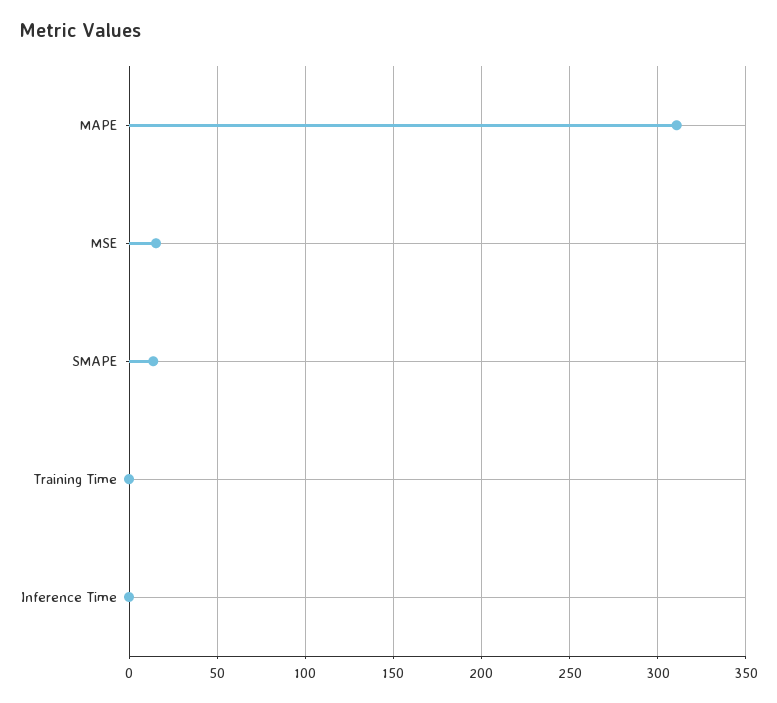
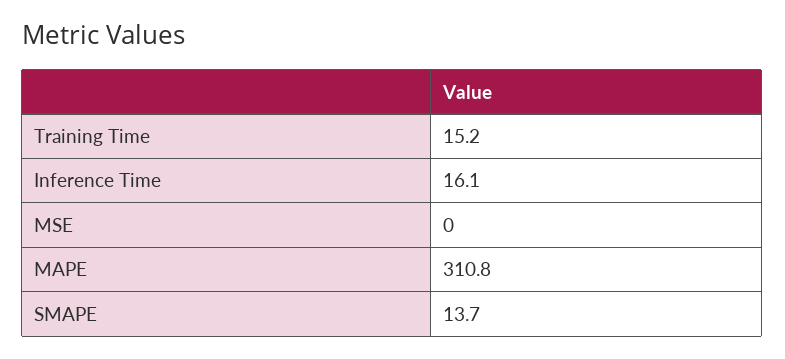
MSE: 15 -> 0
Training Time: 0 -> 15.2
Inference Time: 0 -> 16.1

